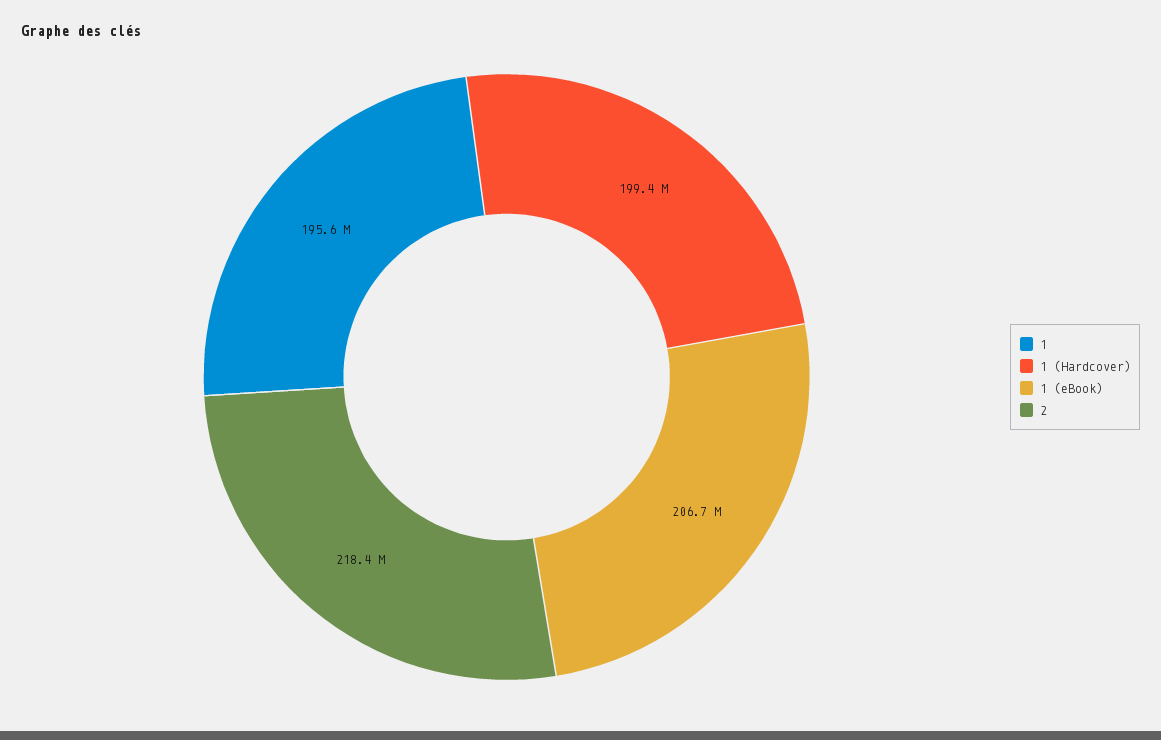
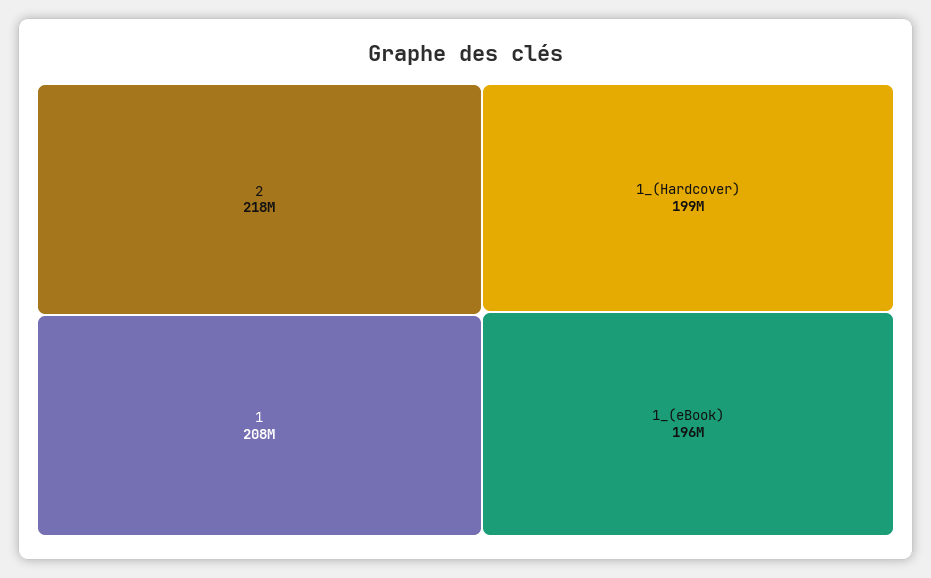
1: 195600000 -> 208000000
1 (eBook): 206700000 -> 196000000

